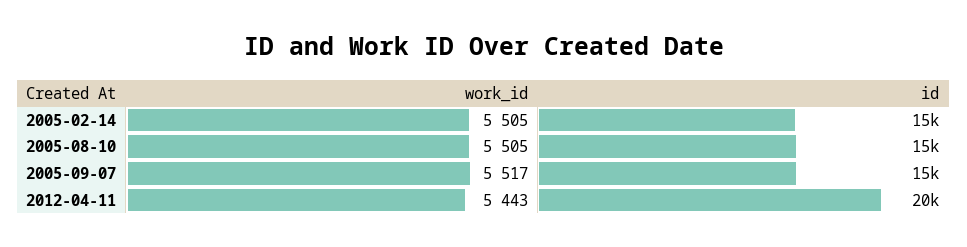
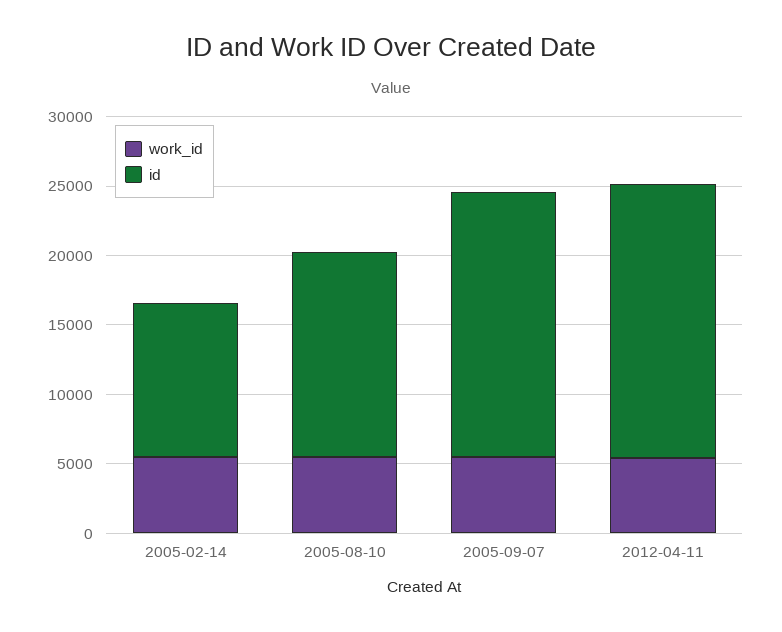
id, 2005-02-14: 15000 -> 11000
id, 2005-09-07: 15000 -> 19000

